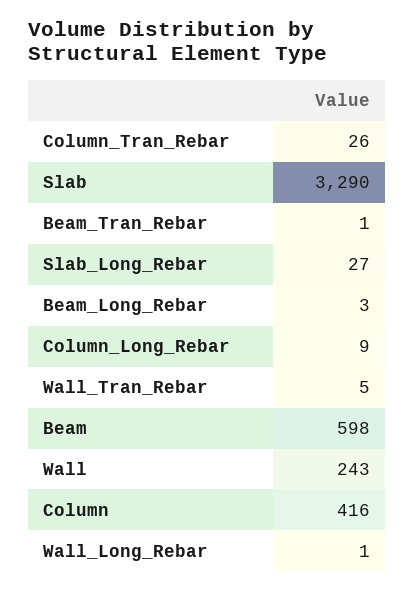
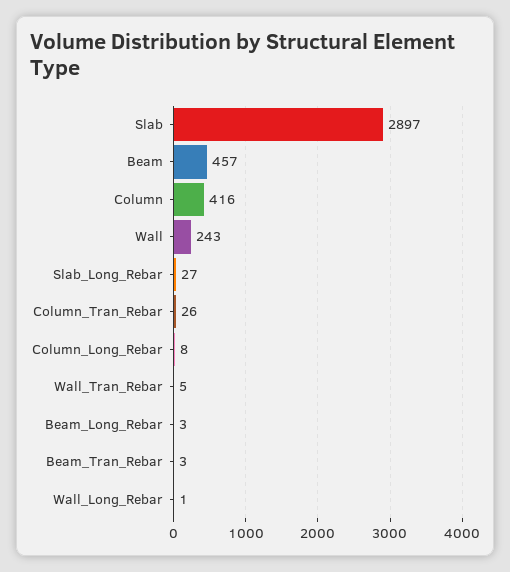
Slab: 3290 -> 2897
Beam_Tran_Rebar: 1 -> 3
Column_Long_Rebar: 9 -> 8
Beam: 598 -> 457

